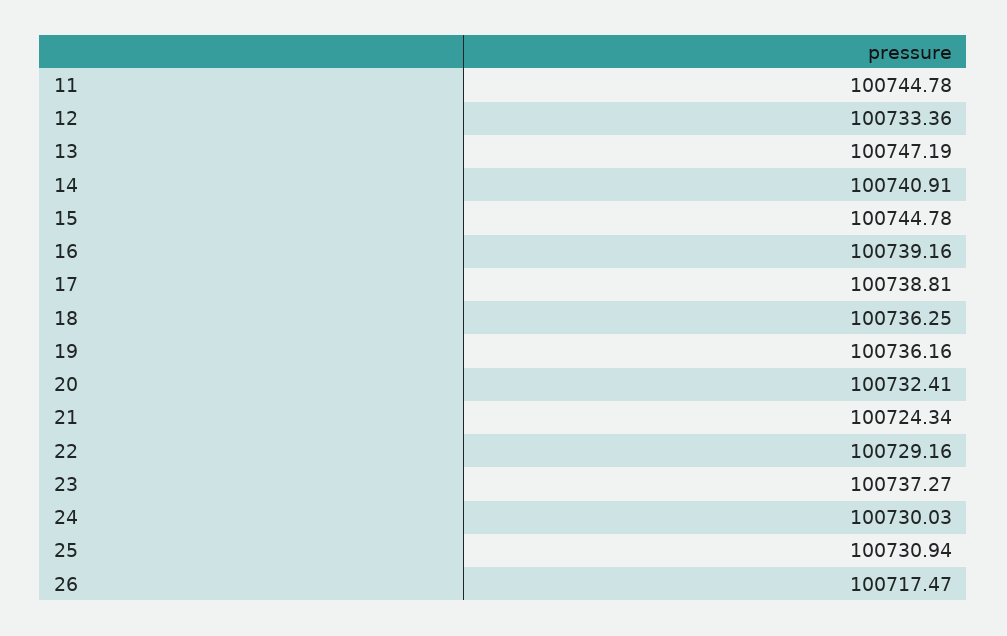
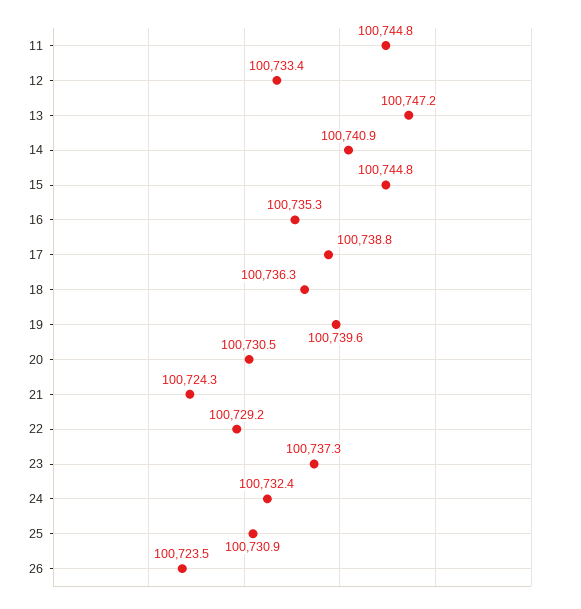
16: 100739.16 -> 100735.3
19: 100736.16 -> 100739.6
20: 100732.41 -> 100730.5
24: 100730.03 -> 100732.4
26: 100717.47 -> 100723.5

